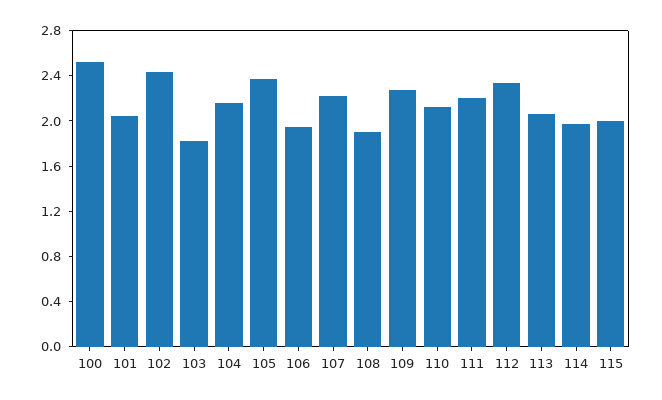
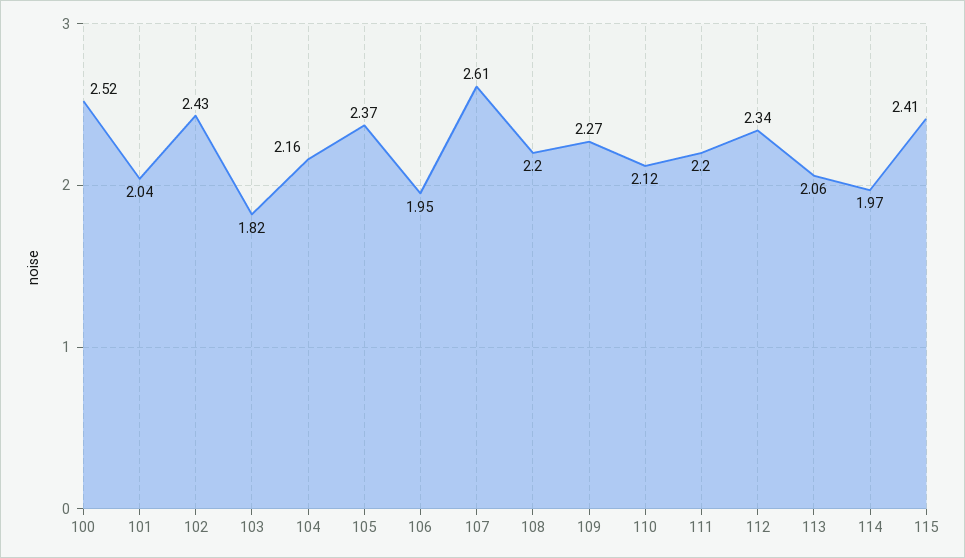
107: 2.2 -> 2.61
108: 1.9 -> 2.2
115: 2 -> 2.41

